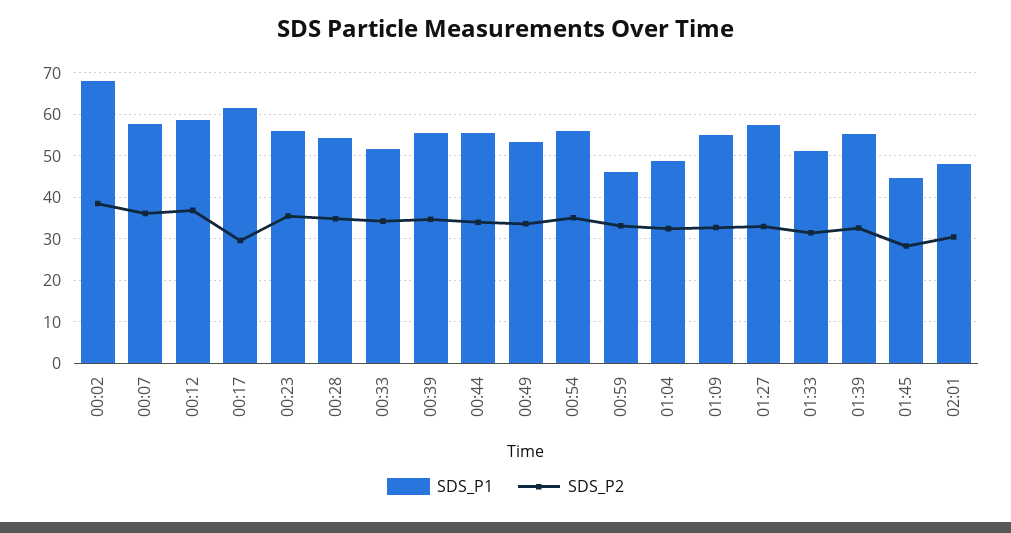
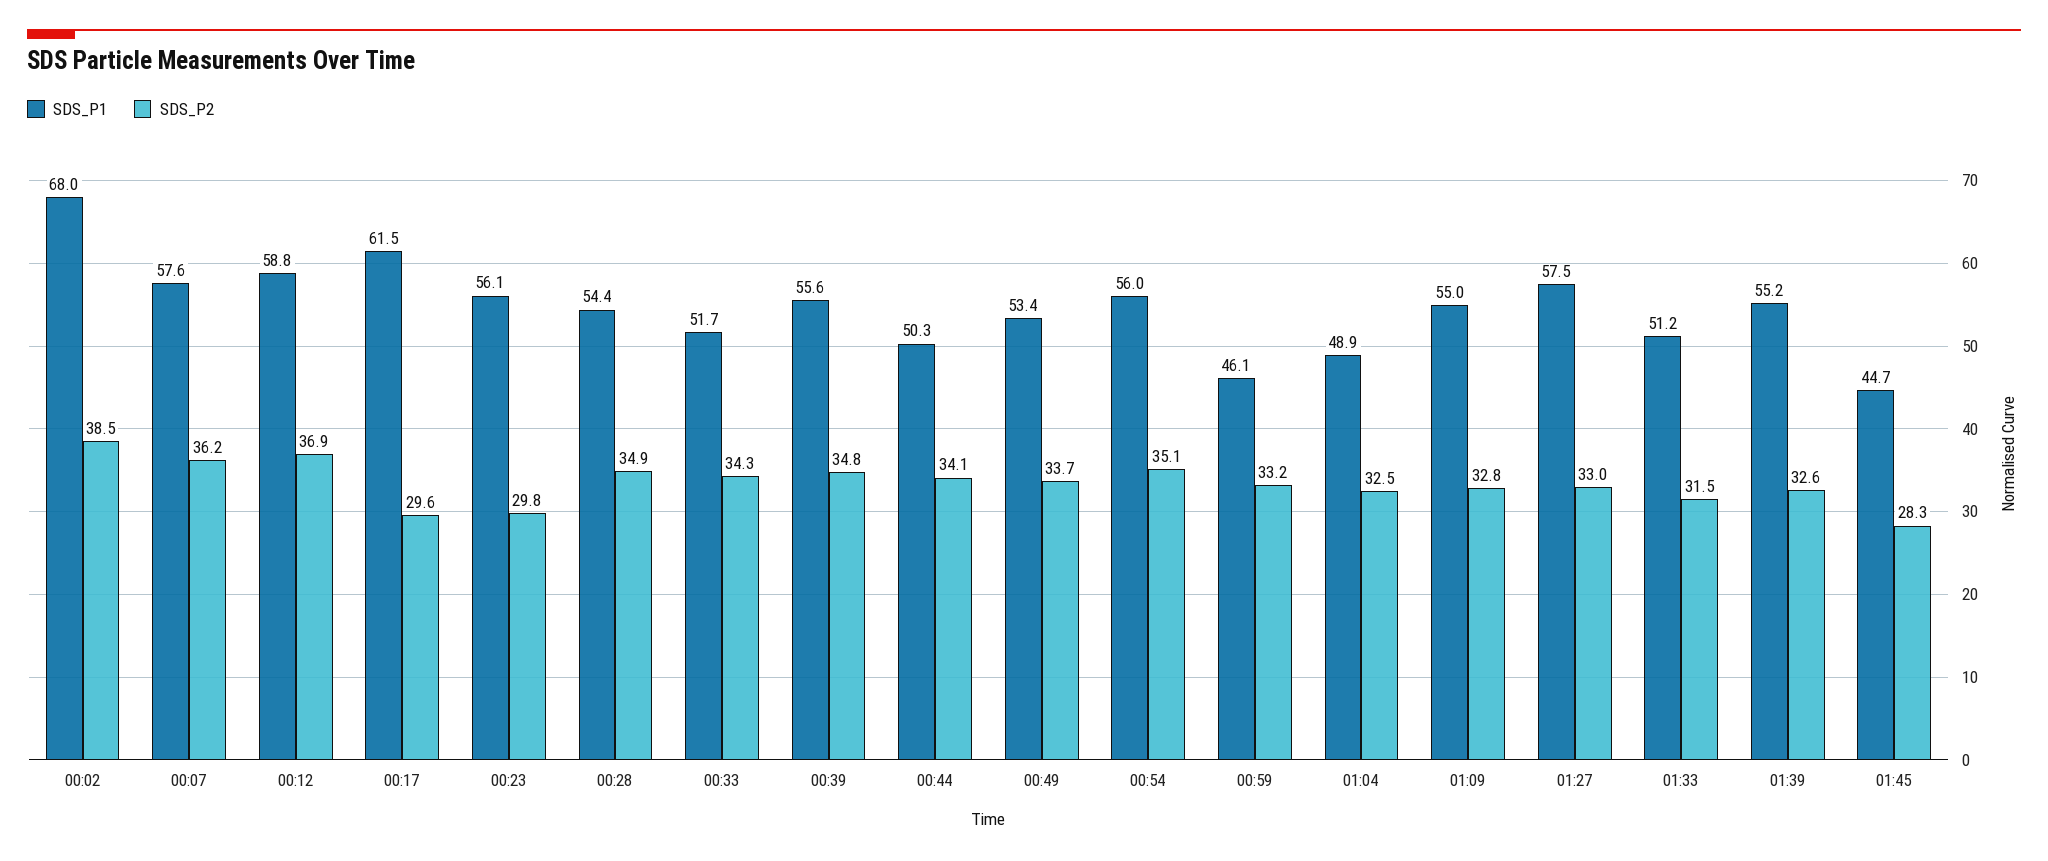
SDS_P2, 00:23: 36 -> 29.8
SDS_P1, 00:44: 56 -> 50.3
SDS_P1, 02:01: 48 -> none
SDS_P2, 02:01: 30 -> none

